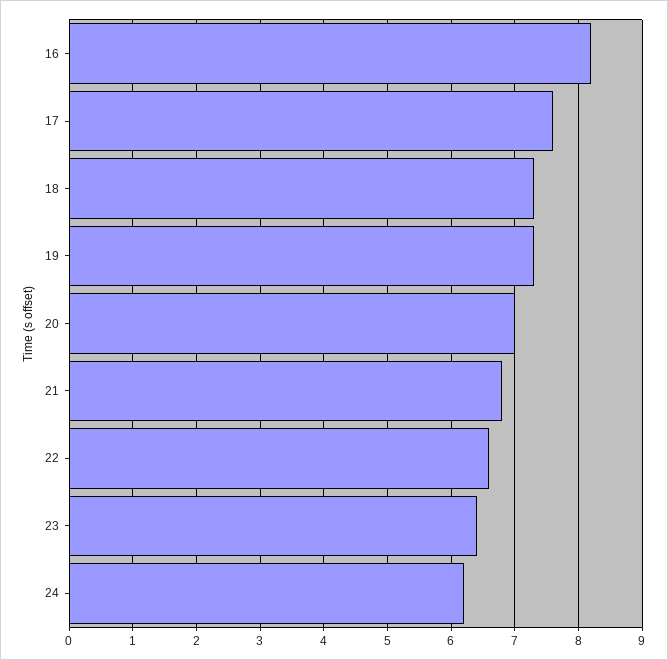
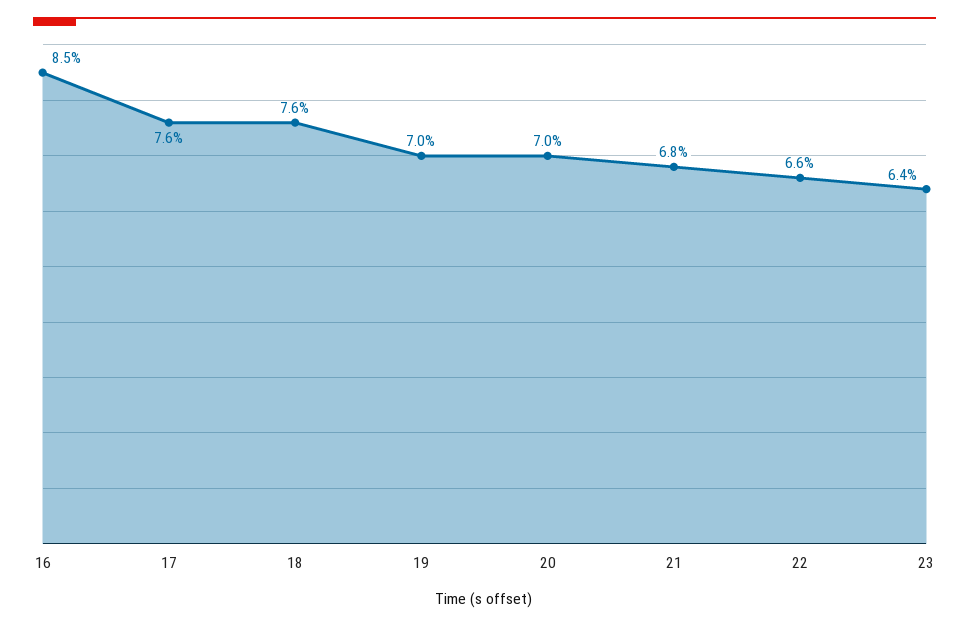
16: 8.2 -> 8.5
18: 7.3 -> 7.6
19: 7.3 -> 7
24: 6.2 -> none

